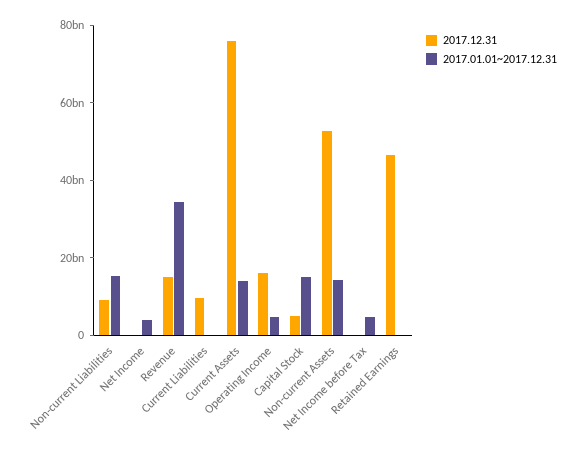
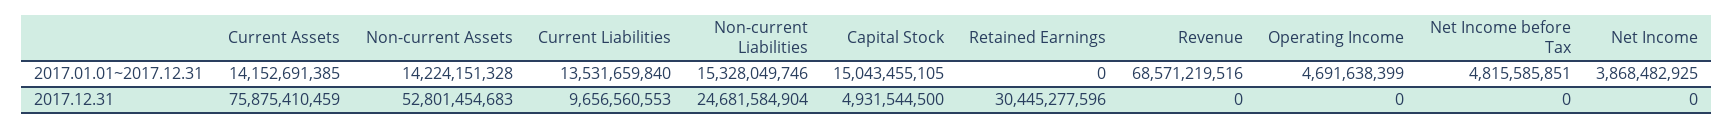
2017.12.31, Non-current Liabilities: 10000000000 -> 24681584904
2017.12.31, Revenue: 15000000000 -> 0
2017.01.01~2017.12.31, Revenue: 35000000000 -> 68571219516
2017.01.01~2017.12.31, Current Liabilities: 0 -> 13531659840
2017.12.31, Operating Income: 15000000000 -> 0
2017.12.31, Retained Earnings: 45000000000 -> 30445277596

